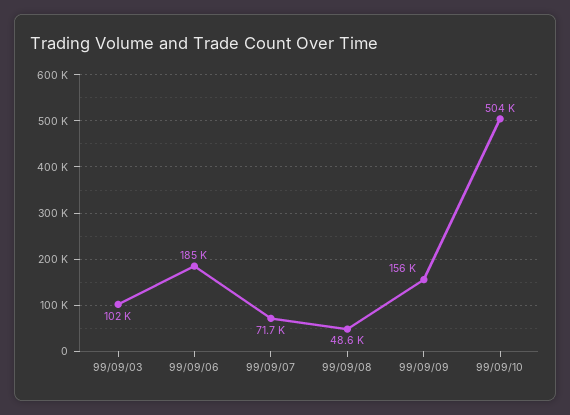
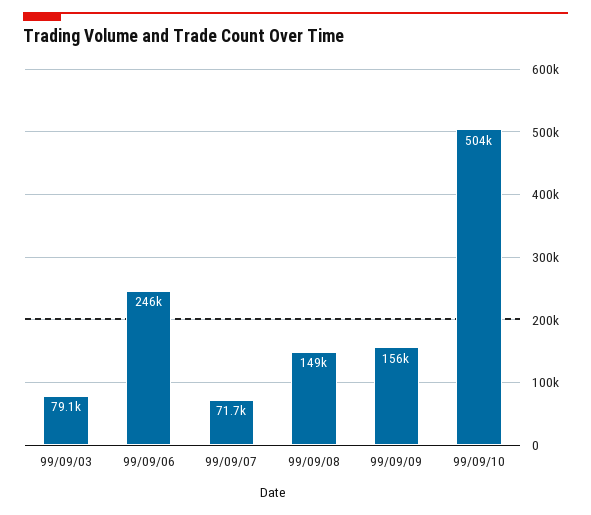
99/09/03: 102000 -> 79100
99/09/06: 185000 -> 246000
99/09/08: 48600 -> 149000

